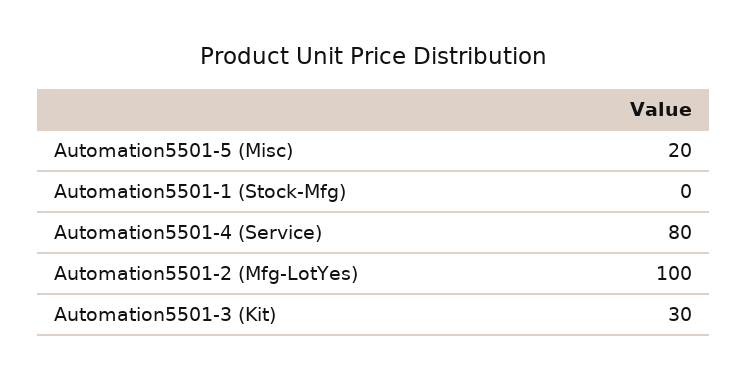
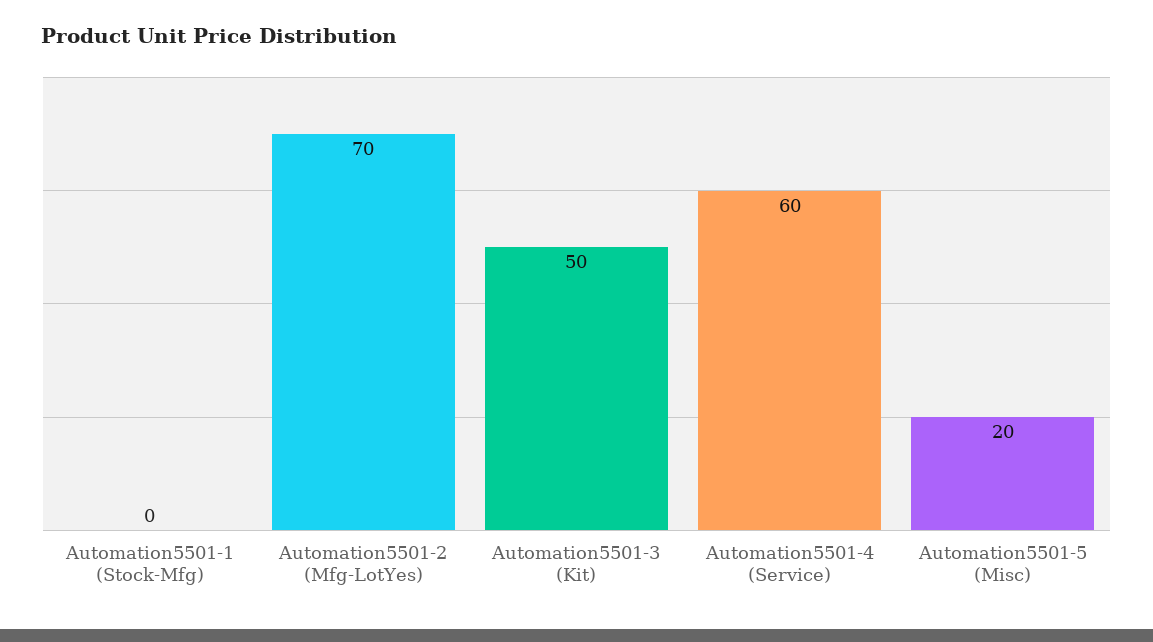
Automation5501-4 (Service): 80 -> 60
Automation5501-2 (Mfg-LotYes): 100 -> 70
Automation5501-3 (Kit): 30 -> 50

